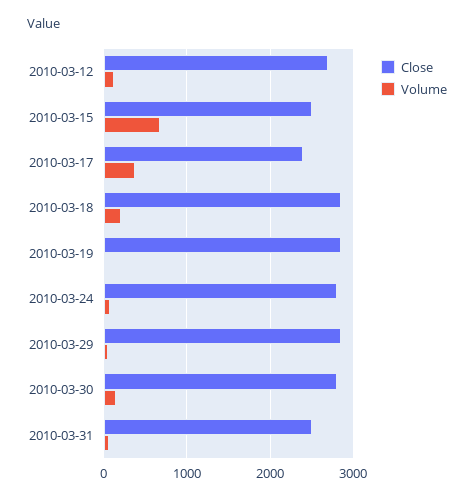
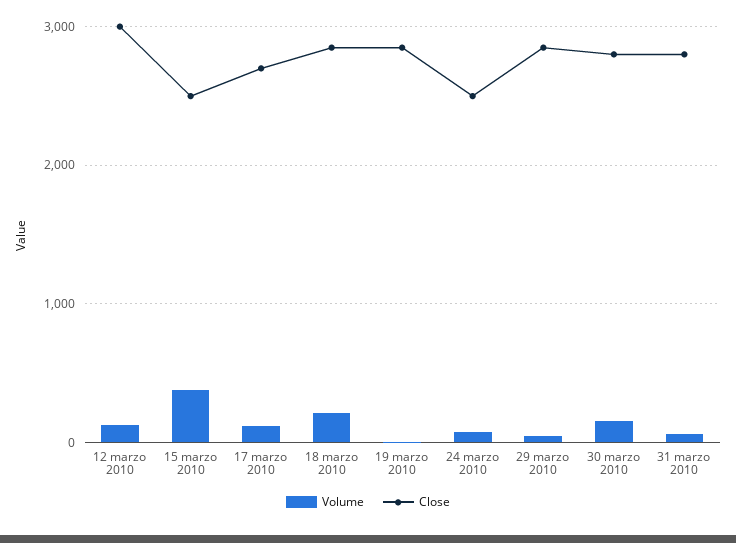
Close, 2010-03-12: 2700 -> 3000
Volume, 2010-03-15: 700 -> 400
Close, 2010-03-17: 2400 -> 2700
Volume, 2010-03-17: 400 -> 100
Close, 2010-03-24: 2800 -> 2500
Close, 2010-03-31: 2500 -> 2800

